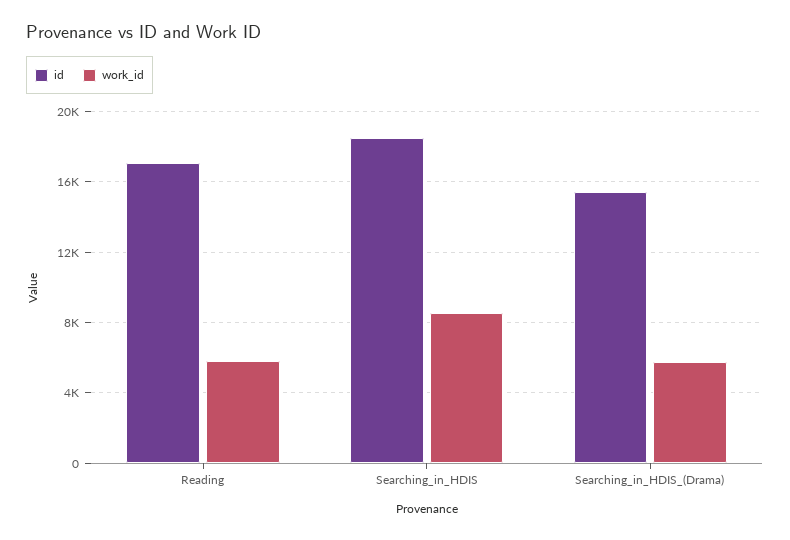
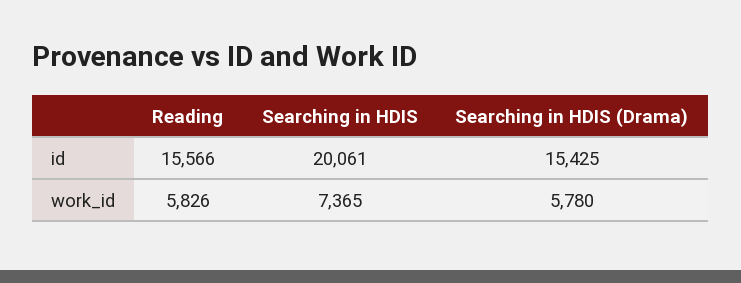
id, Reading: 17000 -> 15566
id, Searching_in_HDIS: 18500 -> 20061
work_id, Searching_in_HDIS: 8500 -> 7365

